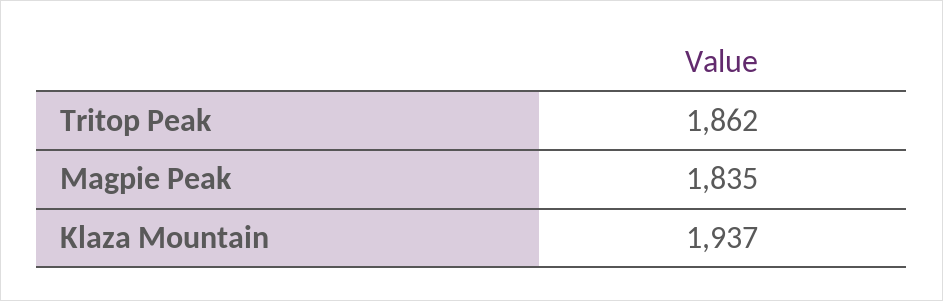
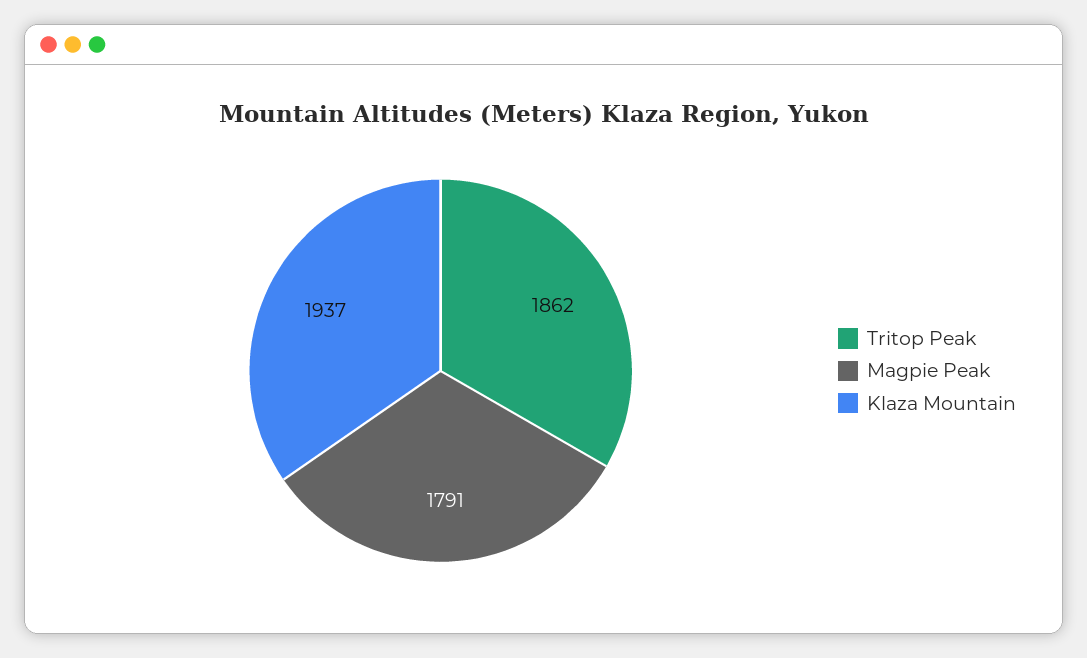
Magpie Peak: 1835 -> 1791

